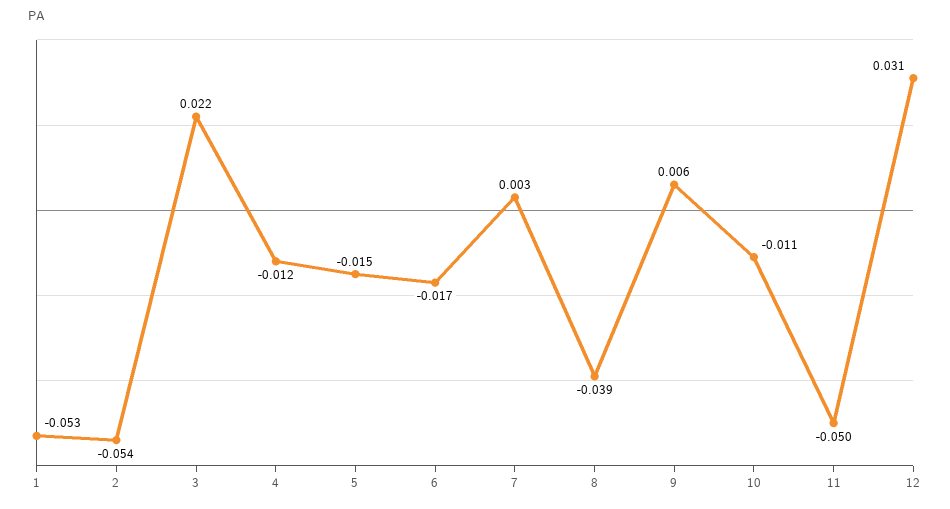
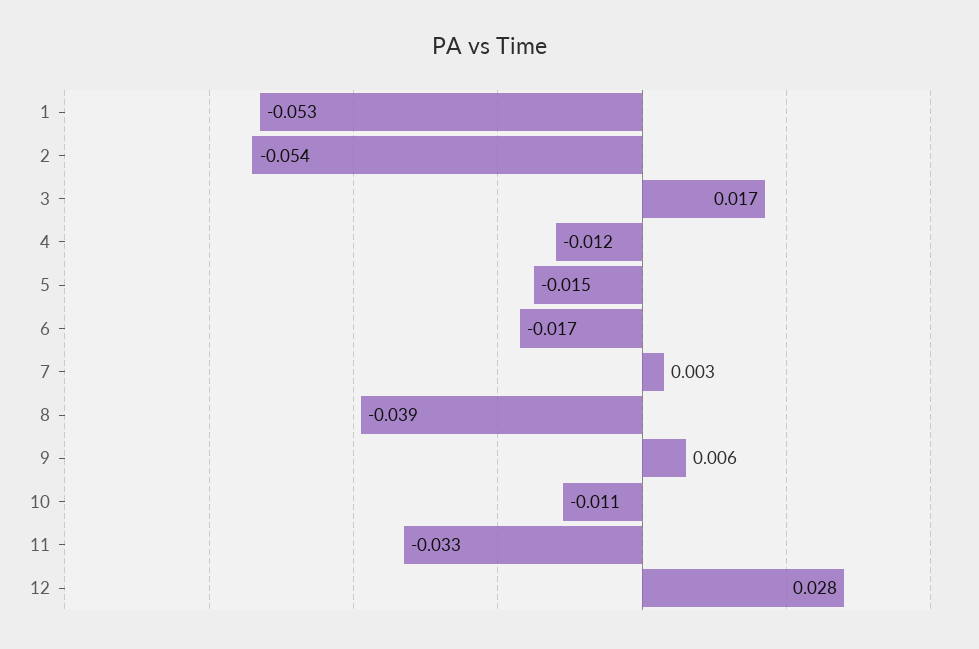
3: 0.022 -> 0.017
11: -0.05 -> -0.033
12: 0.031 -> 0.028

